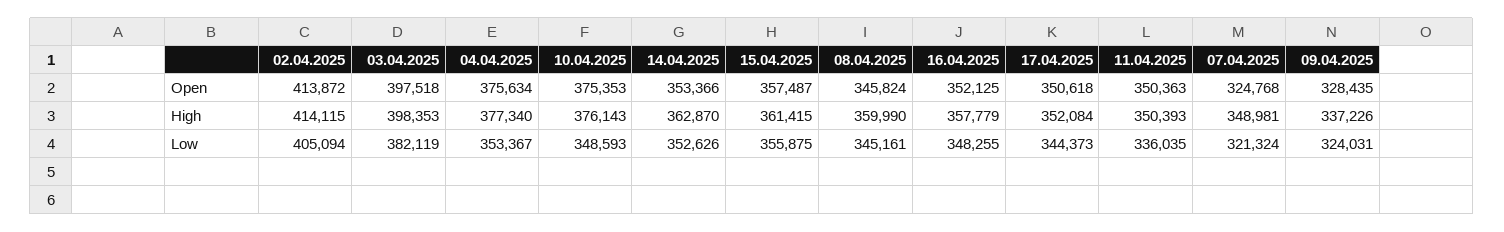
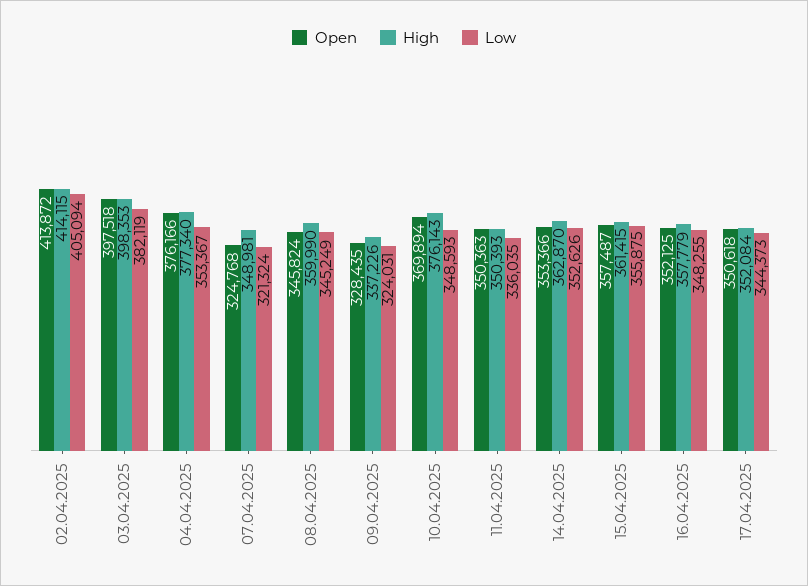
Open, 04.04.2025: 375634 -> 376166
Open, 10.04.2025: 375353 -> 369894
Low, 08.04.2025: 345161 -> 345249

